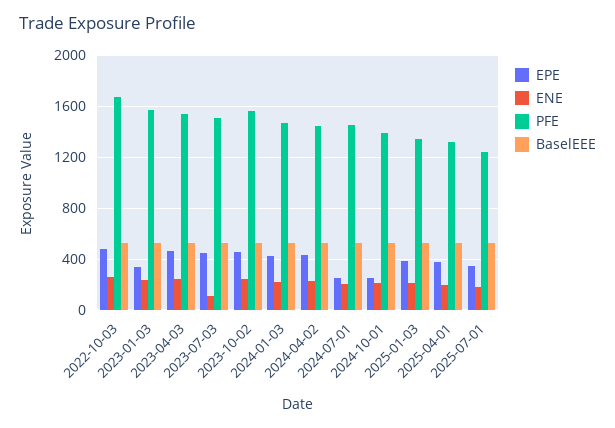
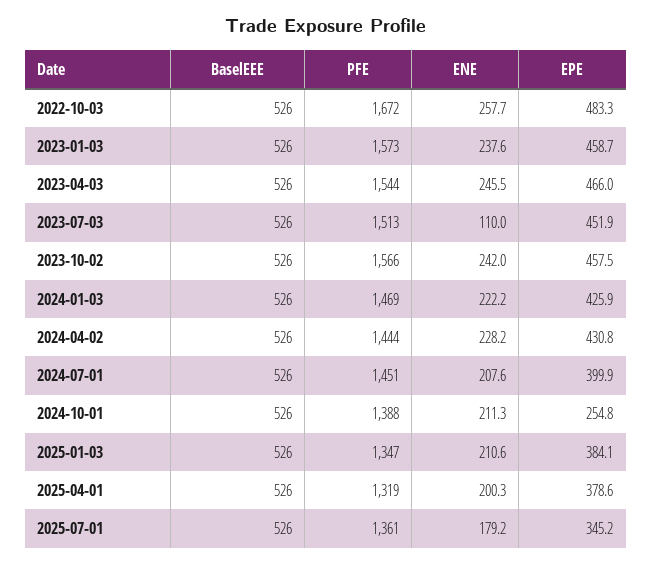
EPE, 2023-01-03: 350 -> 458.7
EPE, 2024-07-01: 250 -> 399.9
PFE, 2025-07-01: 1250 -> 1361

